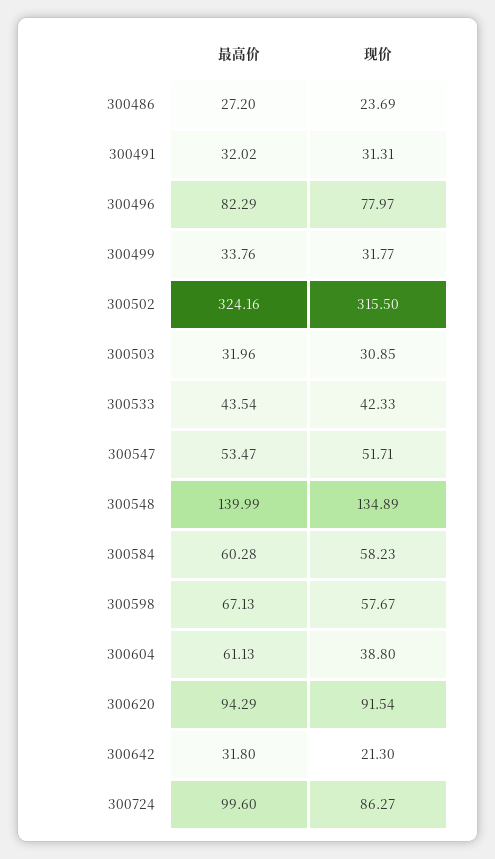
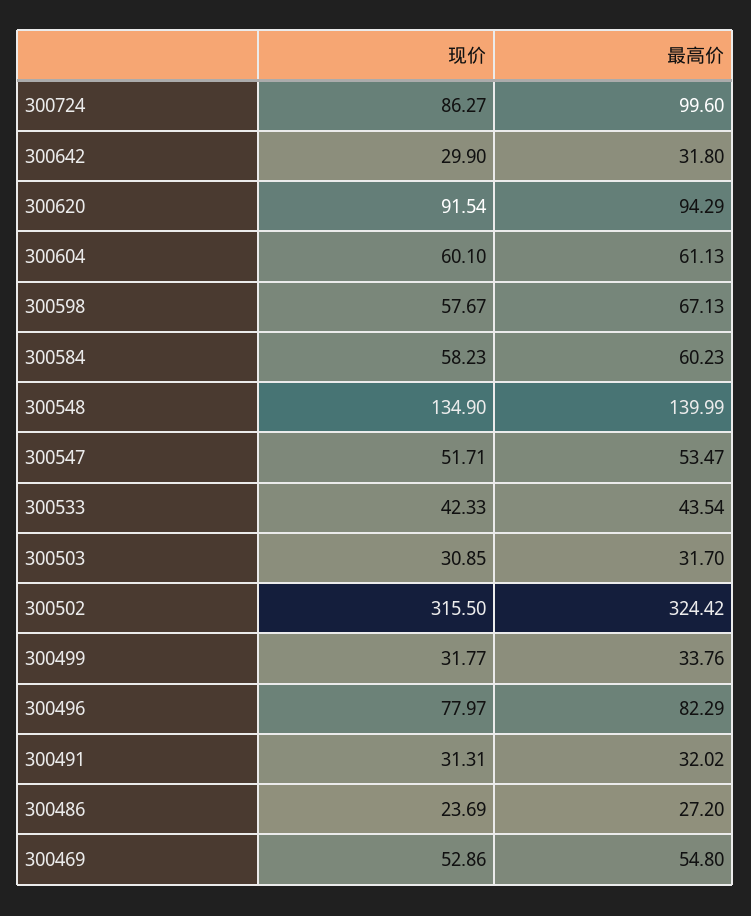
最高价, 300502: 324.16 -> 324.42
最高价, 300503: 31.96 -> 31.7
现价, 300548: 134.89 -> 134.9
最高价, 300584: 60.28 -> 60.23
现价, 300604: 38.8 -> 60.1
现价, 300642: 21.3 -> 29.9
现价, 300469: none -> 52.86
最高价, 300469: none -> 54.8

